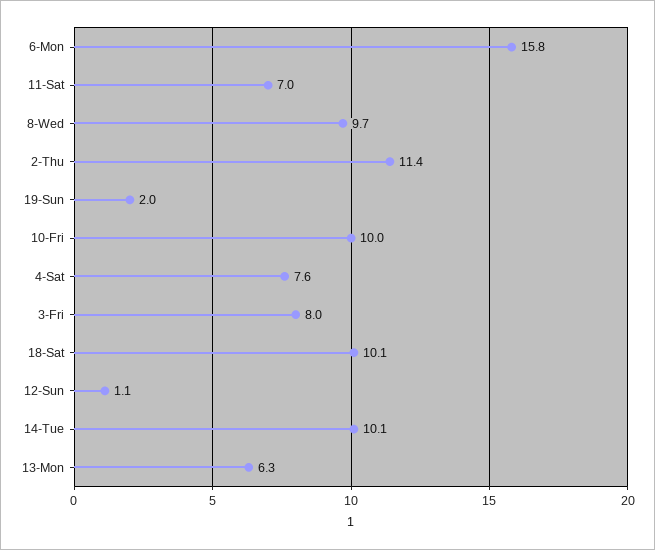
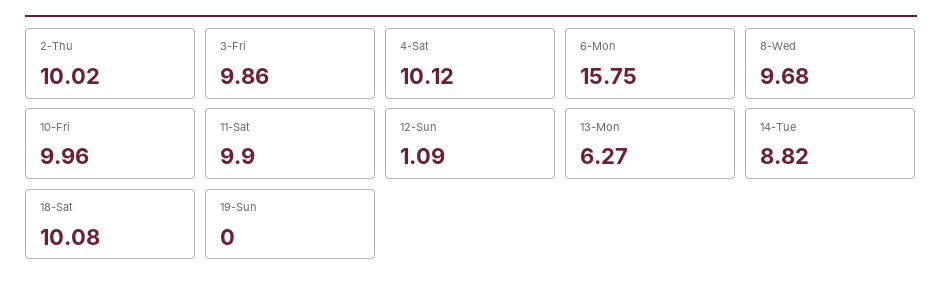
11-Sat: 7 -> 9.9
2-Thu: 11.4 -> 10.02
19-Sun: 2 -> 0
4-Sat: 7.6 -> 10.12
3-Fri: 8 -> 9.86
14-Tue: 10.1 -> 8.82

